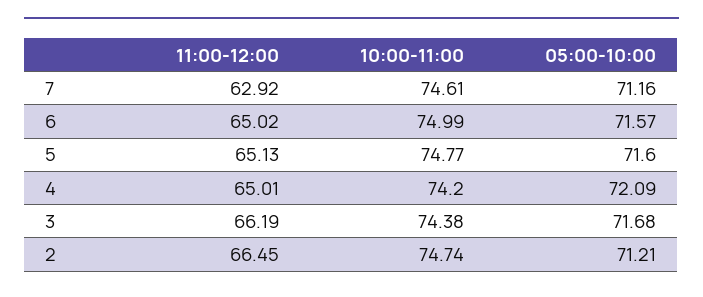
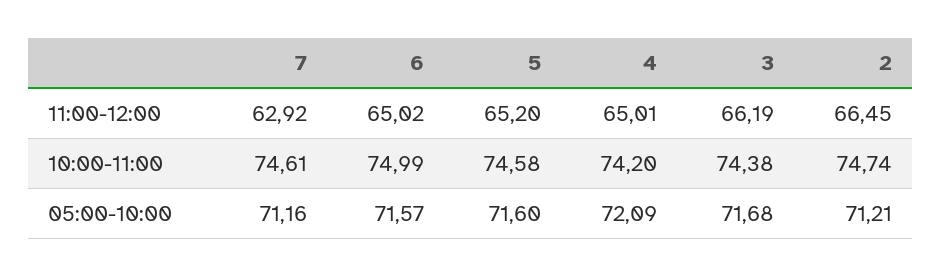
11:00-12:00, 5: 65.13 -> 65.2
10:00-11:00, 5: 74.77 -> 74.58

